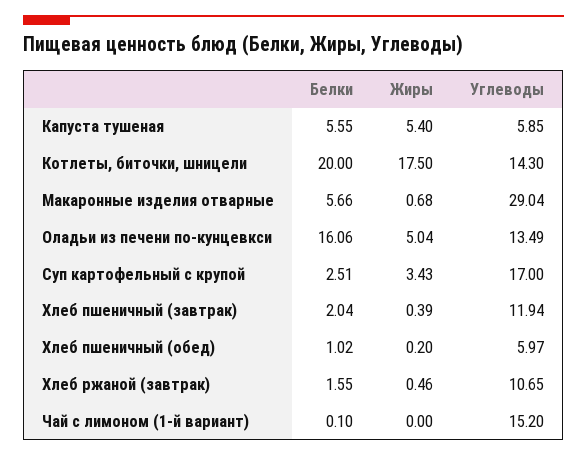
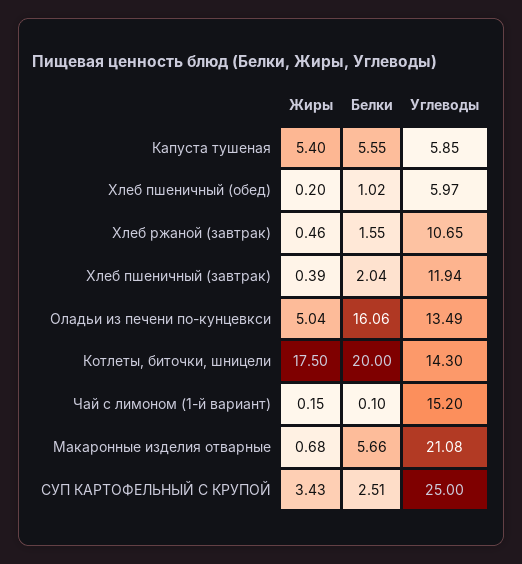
Углеводы, Макаронные изделия отварные: 29.04 -> 21.08
Углеводы, Суп картофельный с крупой: 17 -> 25
Жиры, Чай с лимоном (1-й вариант): 0 -> 0.15

